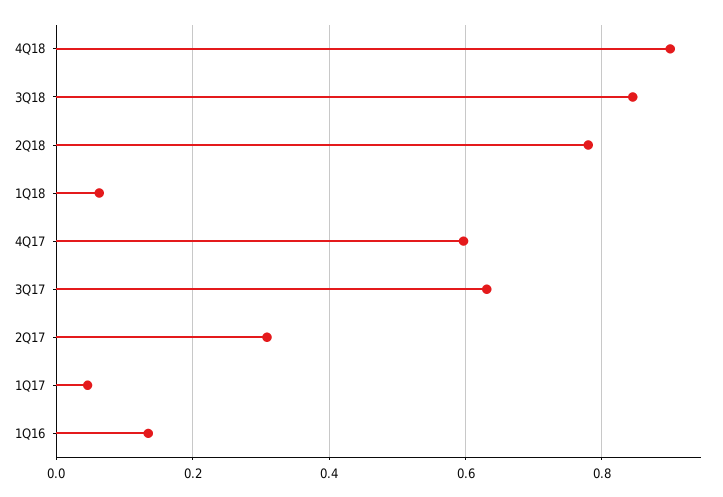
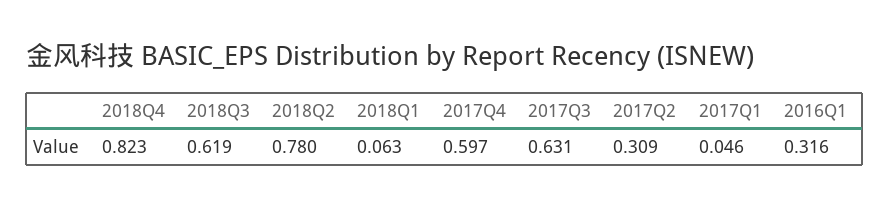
4Q18: 0.9 -> 0.823
3Q18: 0.84 -> 0.619
1Q16: 0.14 -> 0.316

